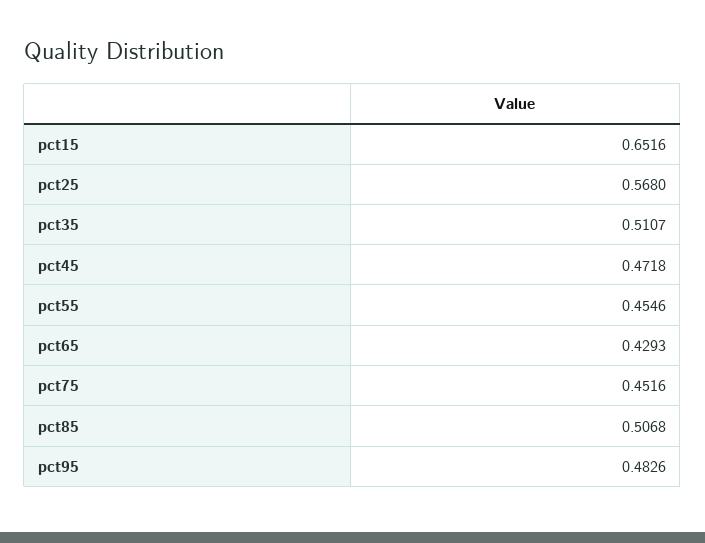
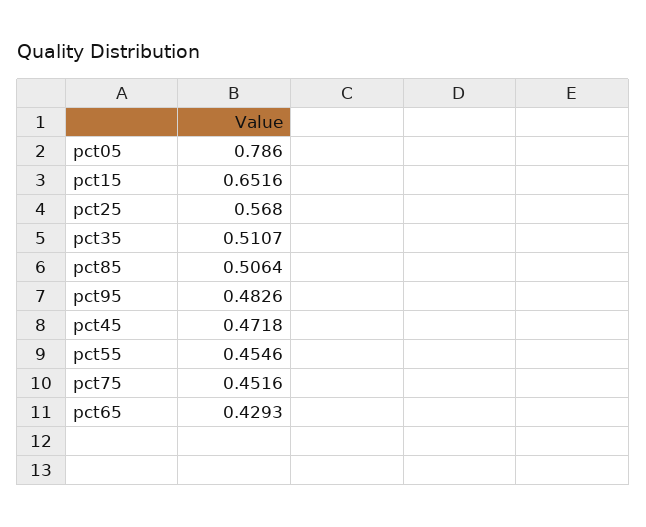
pct85: 0.5068 -> 0.5064
pct05: none -> 0.786

